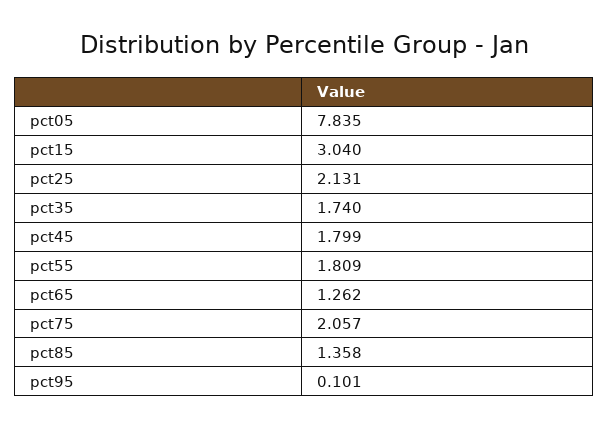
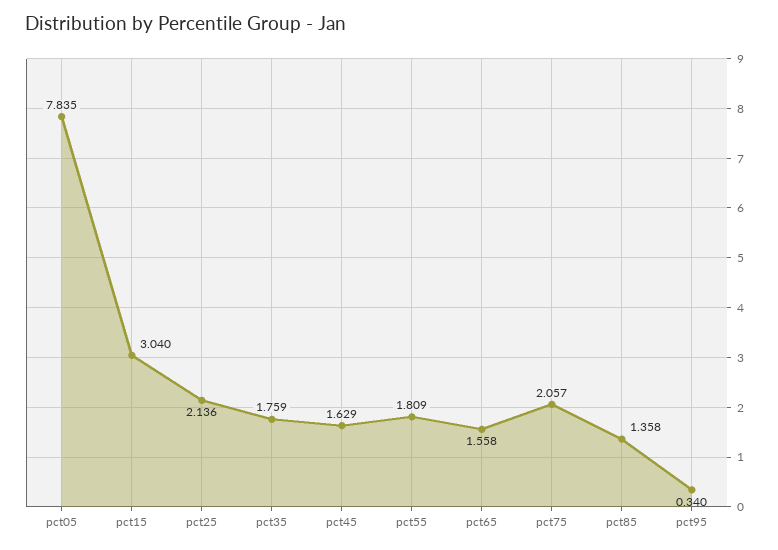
pct25: 2.131 -> 2.136
pct35: 1.74 -> 1.759
pct45: 1.799 -> 1.629
pct65: 1.262 -> 1.558
pct95: 0.101 -> 0.34

